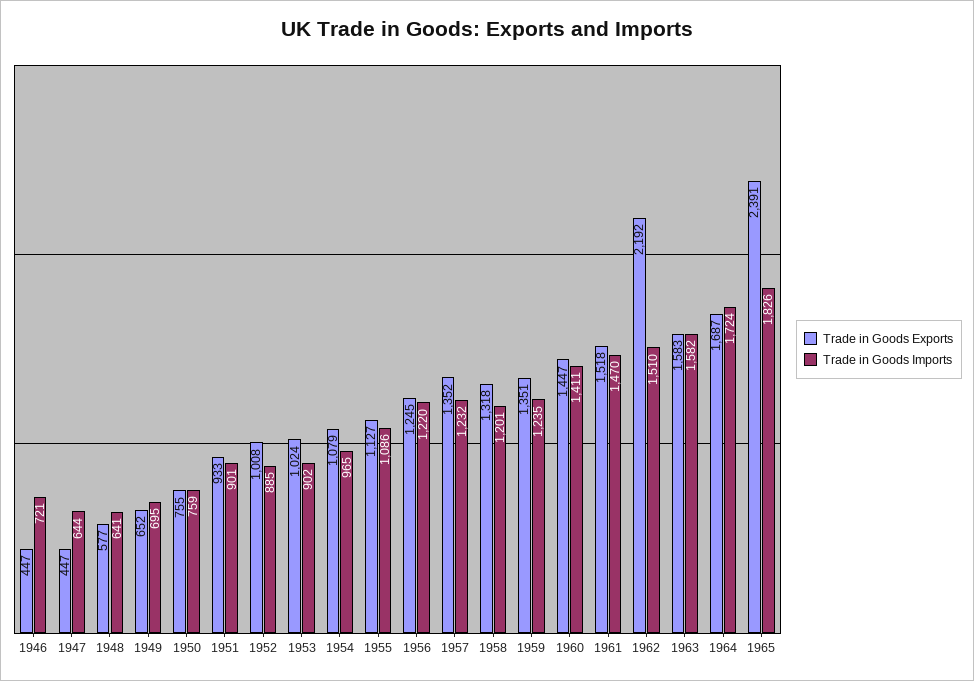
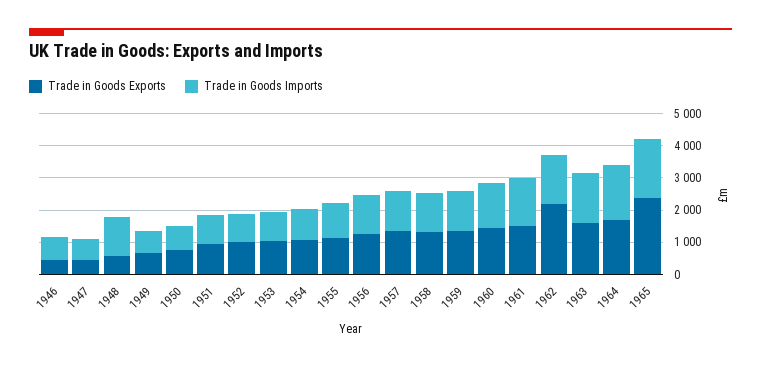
Trade in Goods Imports, 1948: 641 -> 1250

